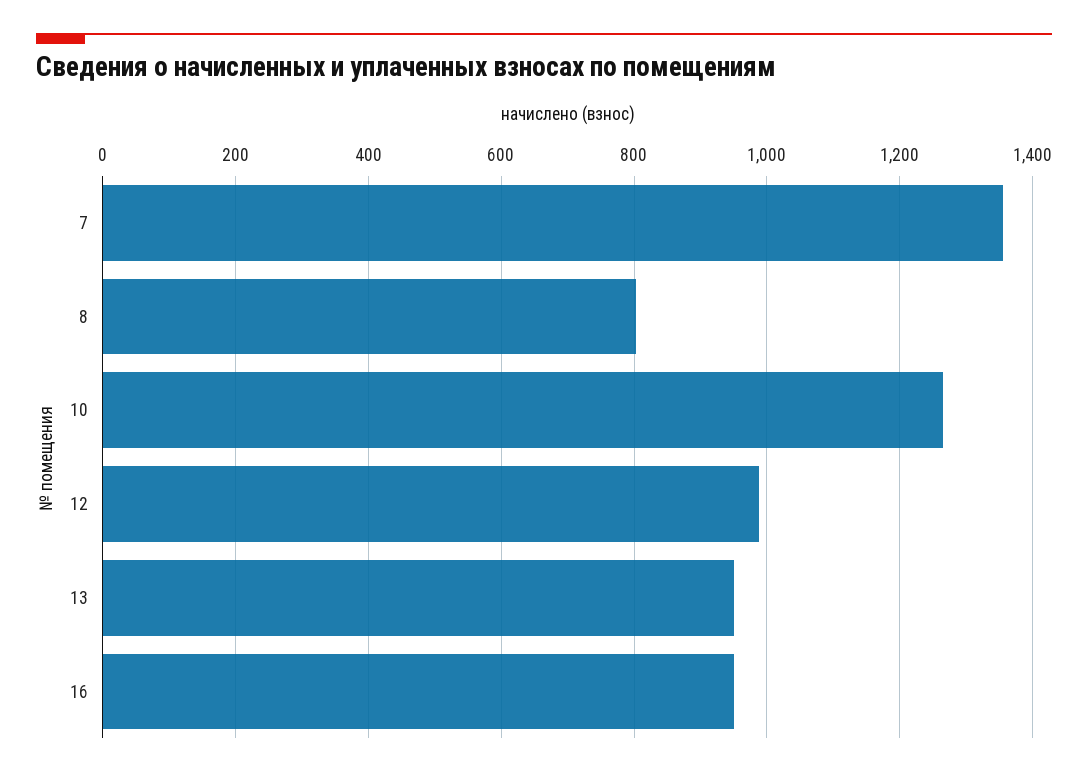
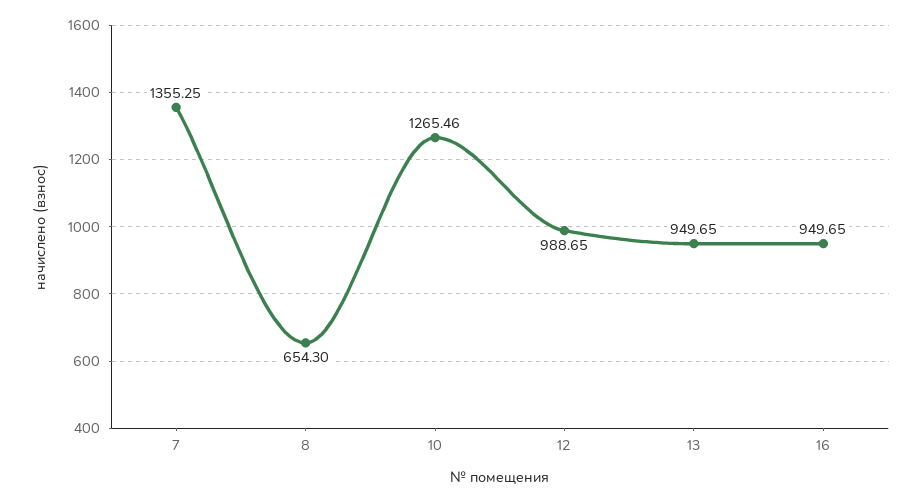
8: 800 -> 654.3

